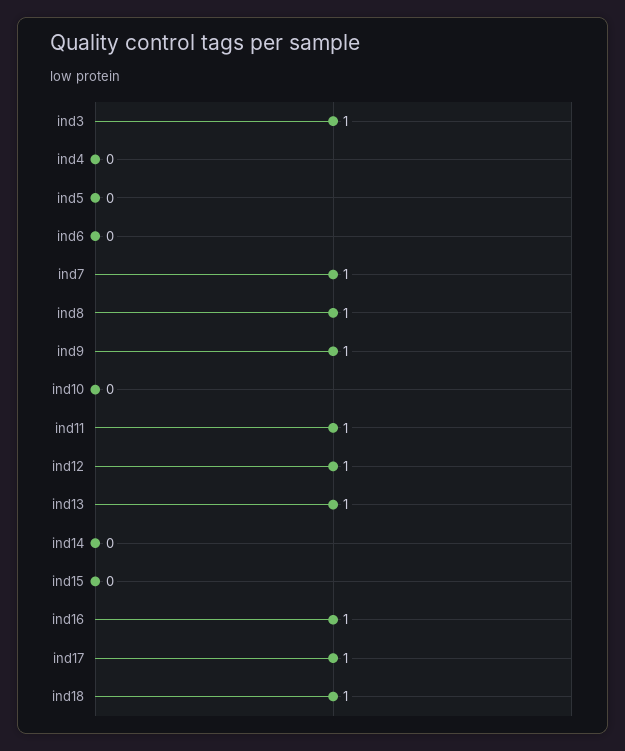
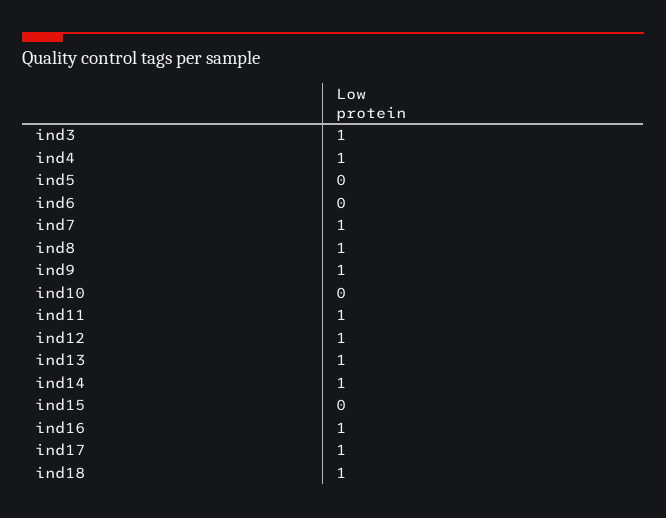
ind4: 0 -> 1
ind14: 0 -> 1

